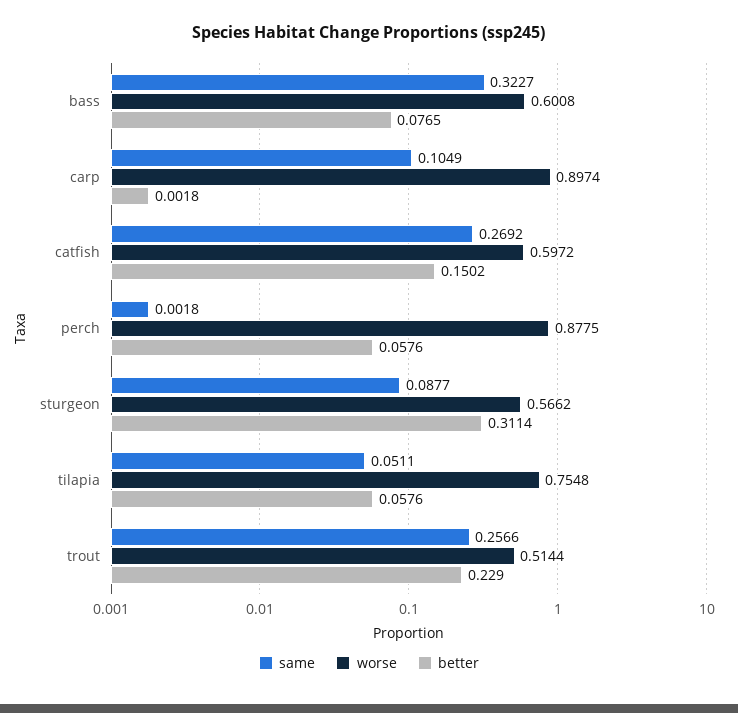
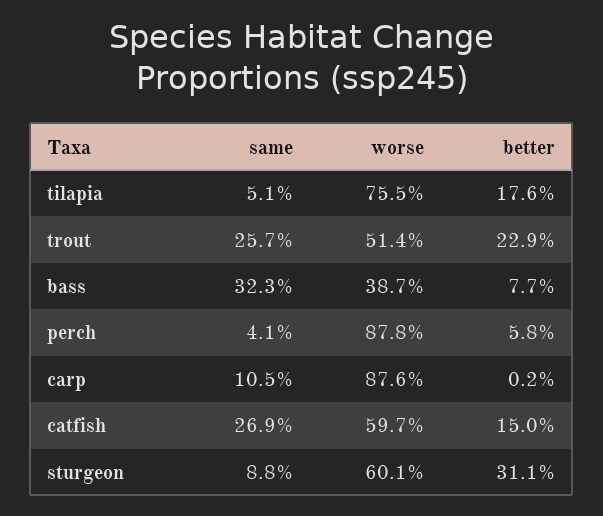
worse, bass: 0.6008 -> 0.387
worse, carp: 0.8974 -> 0.876
same, perch: 0.0018 -> 0.041
worse, sturgeon: 0.5662 -> 0.601
better, tilapia: 0.0576 -> 0.176

